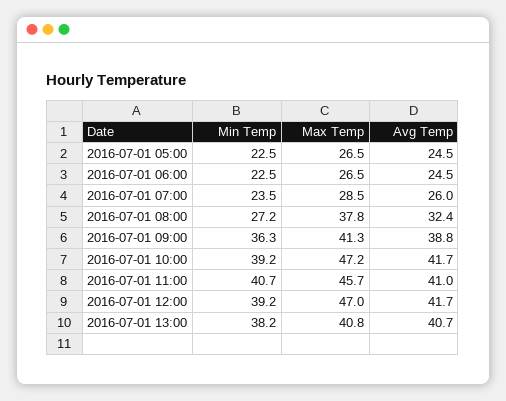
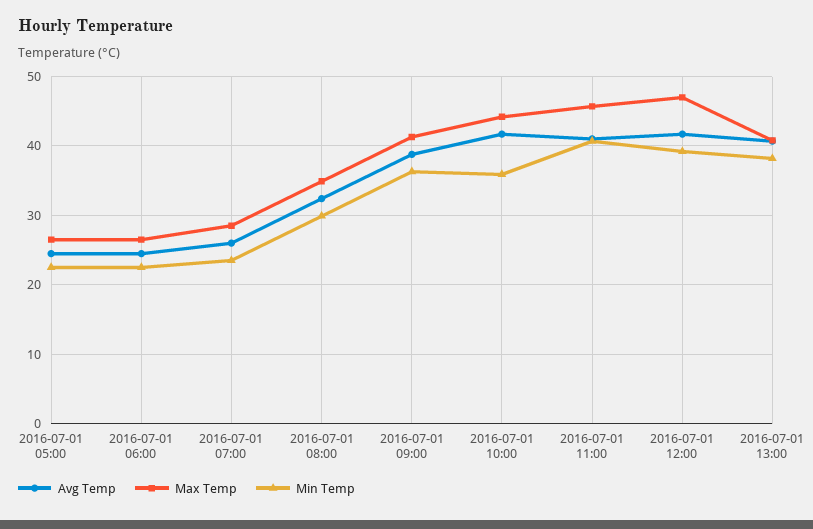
Min Temp, 2016-07-01 08:00: 27.2 -> 30
Max Temp, 2016-07-01 08:00: 37.8 -> 35
Min Temp, 2016-07-01 10:00: 39.2 -> 36
Max Temp, 2016-07-01 10:00: 47.2 -> 44

